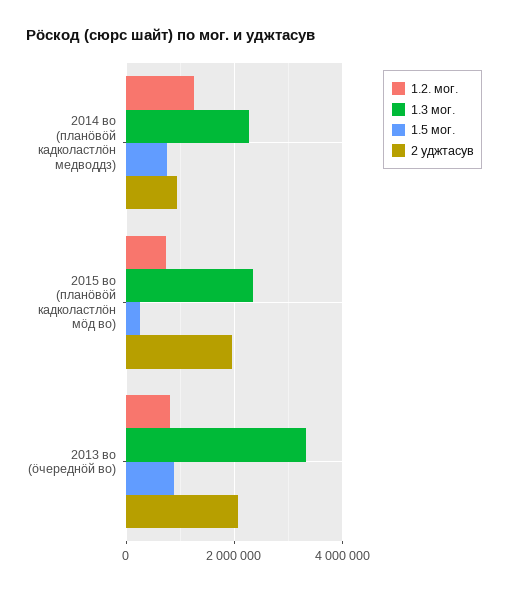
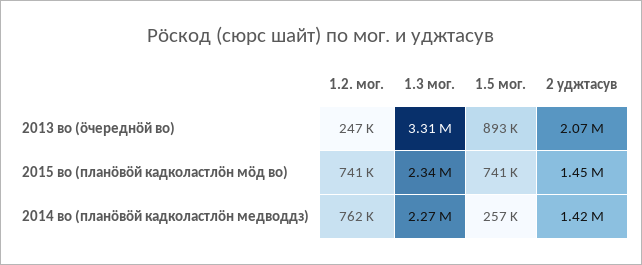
1.2. мог., 2014 во (планӧвӧй кадколастлӧн медводдз): 1200000 -> 762000
1.5 мог., 2014 во (планӧвӧй кадколастлӧн медводдз): 800000 -> 257000
2 уджтасув, 2014 во (планӧвӧй кадколастлӧн медводдз): 1000000 -> 1420000
1.5 мог., 2015 во (планӧвӧй кадколастлӧн мӧд во): 200000 -> 741000
2 уджтасув, 2015 во (планӧвӧй кадколастлӧн мӧд во): 2000000 -> 1450000
1.2. мог., 2013 во (ӧчереднӧй во): 800000 -> 247000

